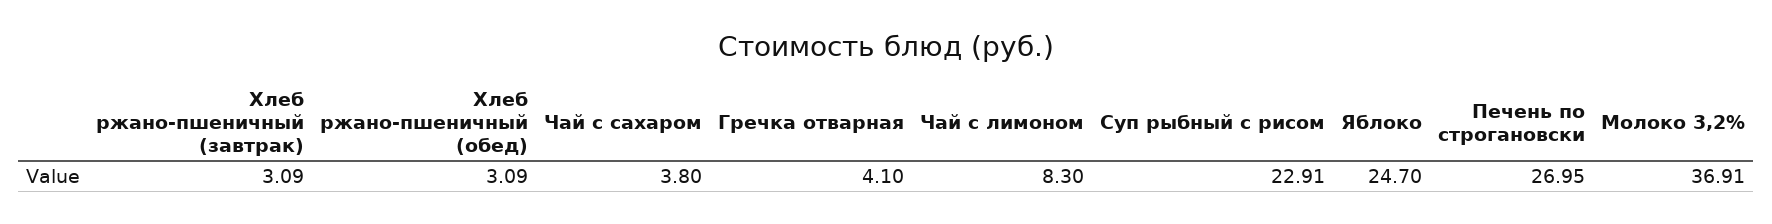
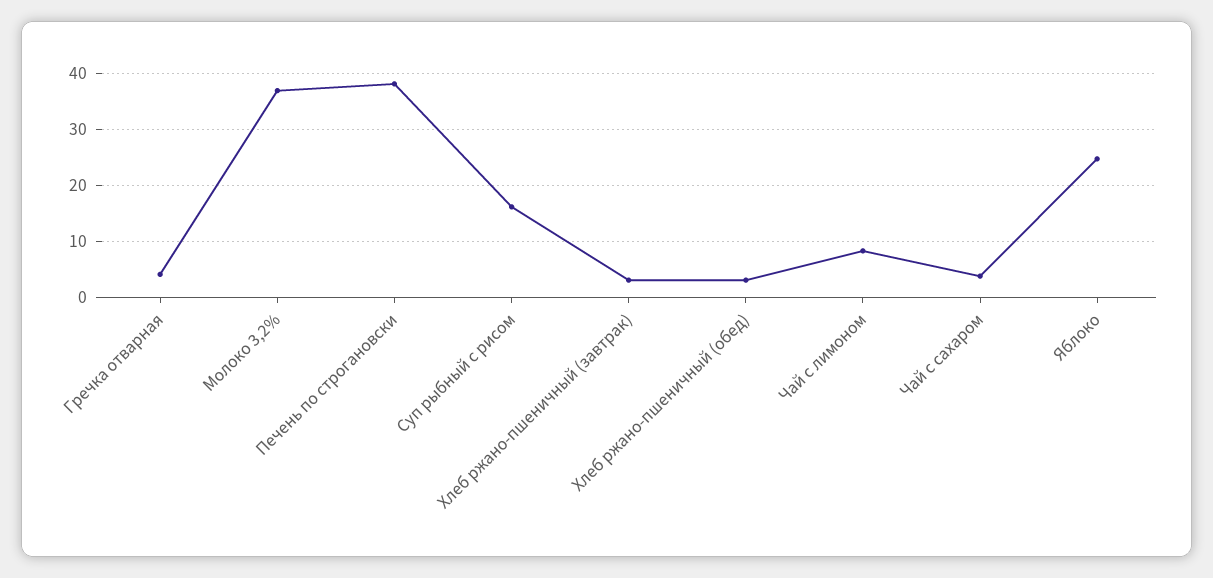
Суп рыбный с рисом: 22.91 -> 16
Печень по строгановски: 26.95 -> 38

